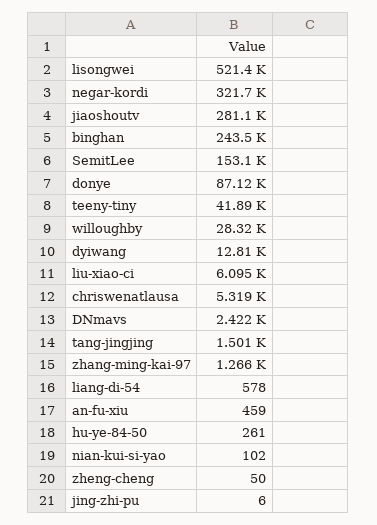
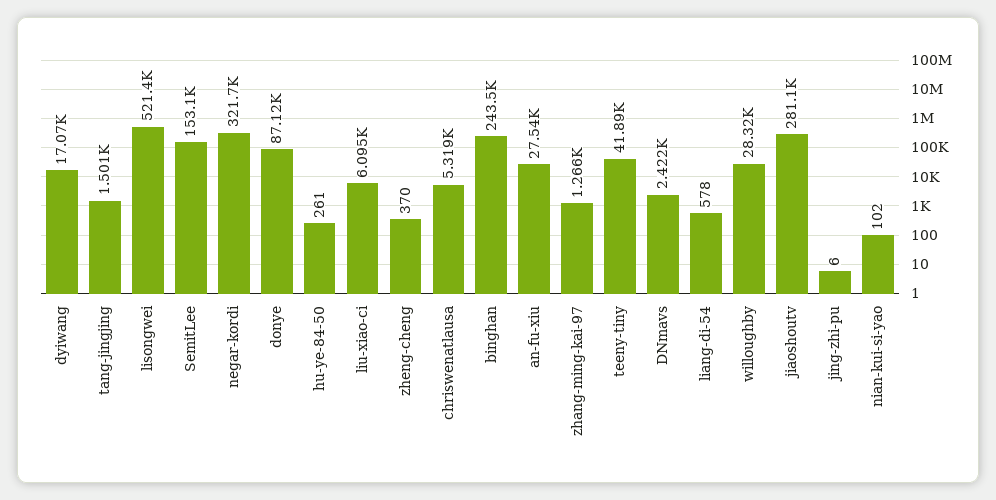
dyiwang: 12810 -> 17070
an-fu-xiu: 459 -> 27540
zheng-cheng: 50 -> 370

